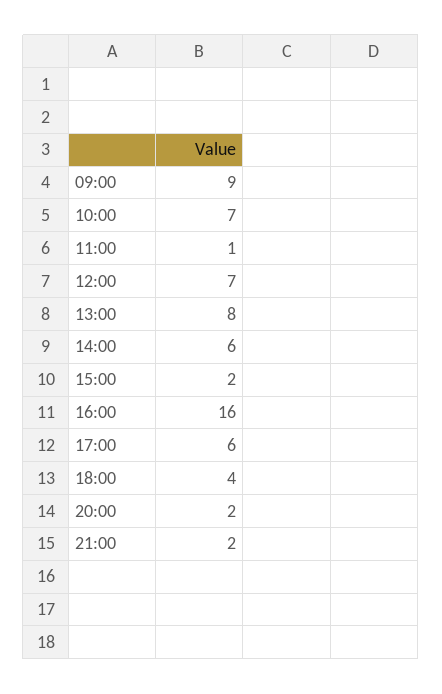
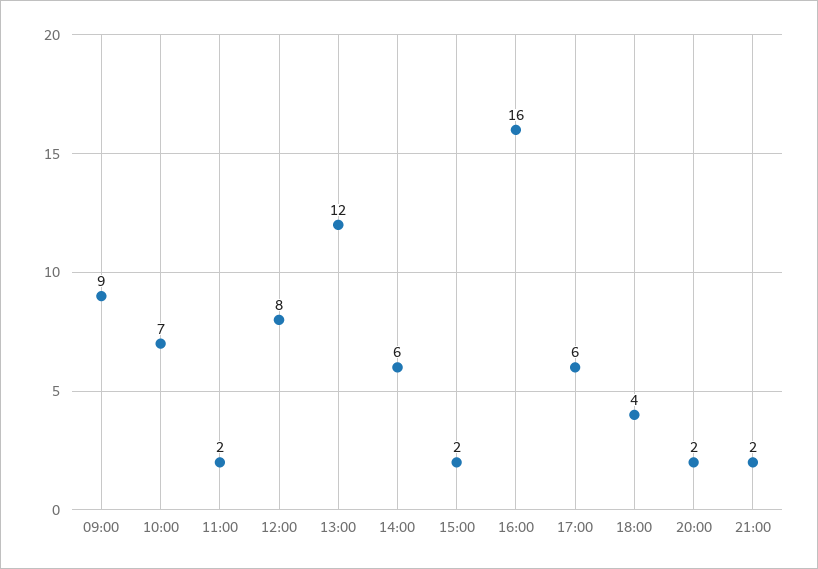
11:00: 1 -> 2
12:00: 7 -> 8
13:00: 8 -> 12

